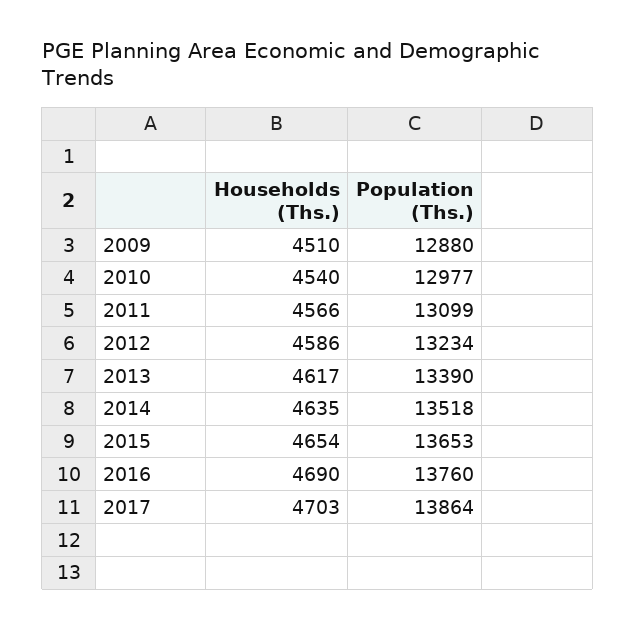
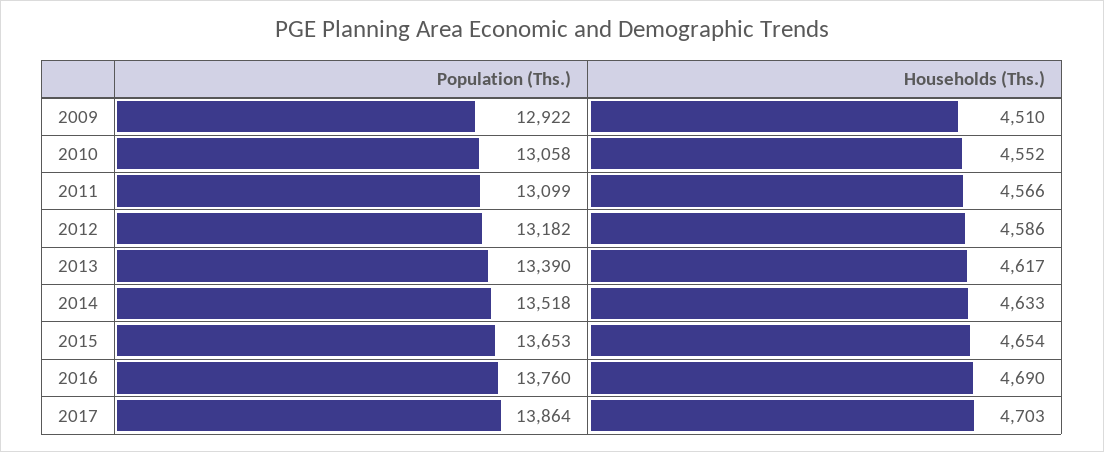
Population (Ths.), 2009: 12880 -> 12922
Households (Ths.), 2010: 4540 -> 4552
Population (Ths.), 2010: 12977 -> 13058
Population (Ths.), 2012: 13234 -> 13182
Households (Ths.), 2014: 4635 -> 4633

